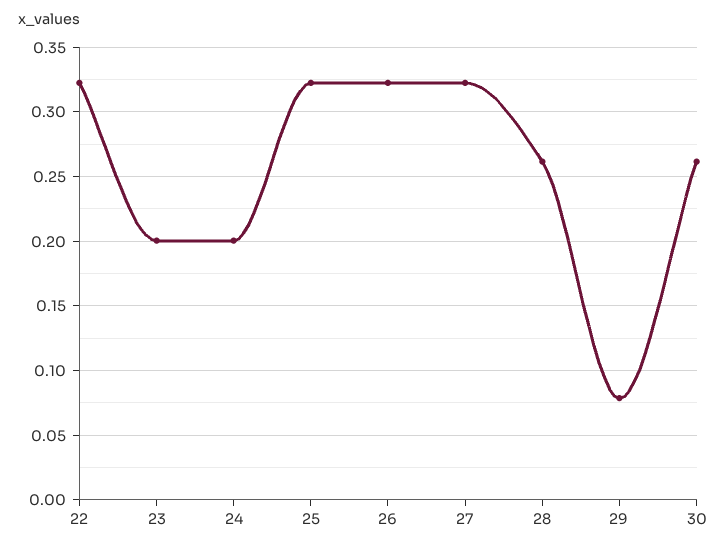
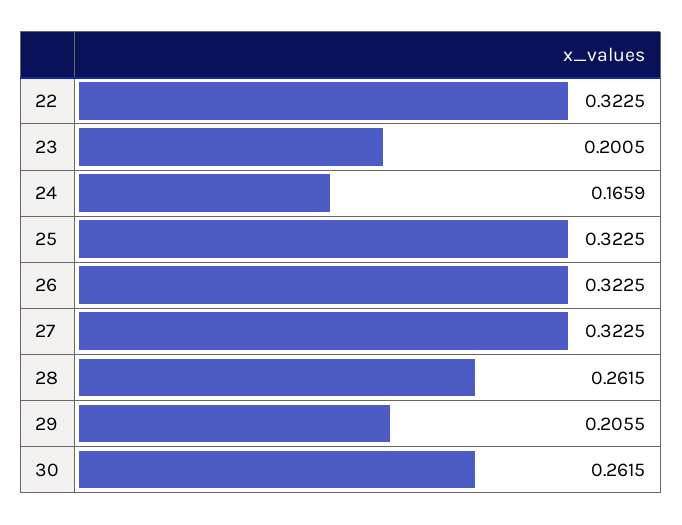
24: 0.2 -> 0.1659
29: 0.08 -> 0.2055

